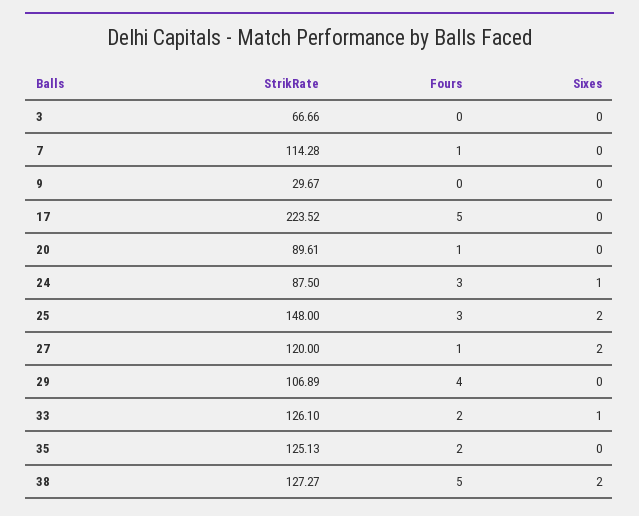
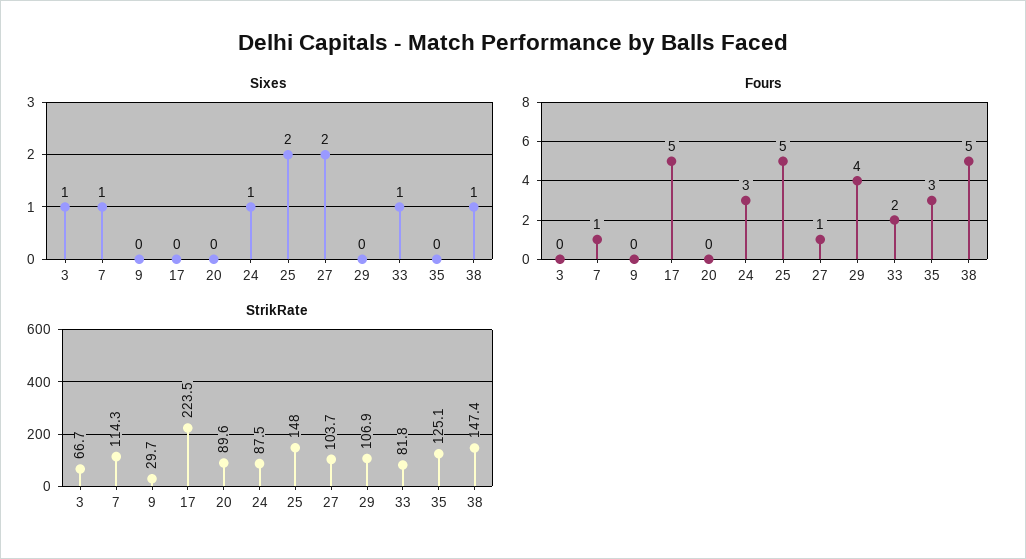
Sixes, 3: 0 -> 1
Sixes, 7: 0 -> 1
Fours, 20: 1 -> 0
Fours, 25: 3 -> 5
StrikRate, 27: 120 -> 103.7
StrikRate, 33: 126.1 -> 81.8
Fours, 35: 2 -> 3
StrikRate, 38: 127.27 -> 147.4
Sixes, 38: 2 -> 1

